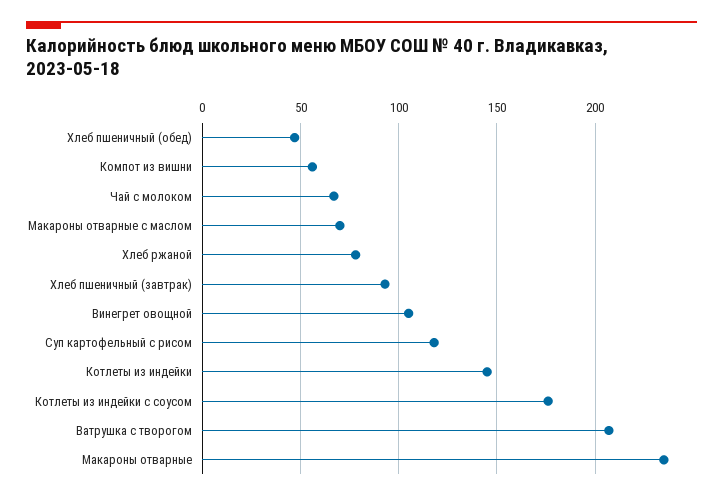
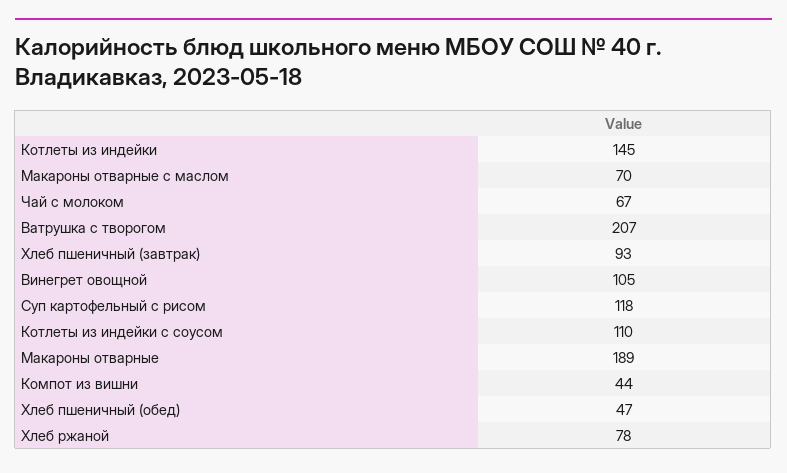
Компот из вишни: 55 -> 44
Котлеты из индейки с соусом: 175 -> 110
Макароны отварные: 235 -> 189

